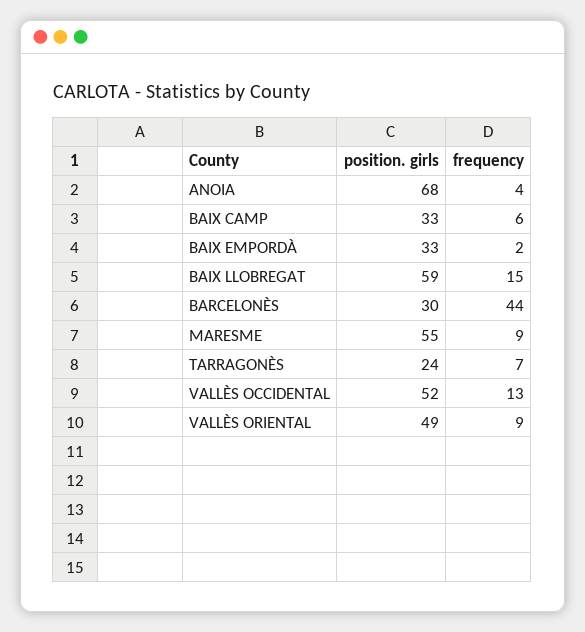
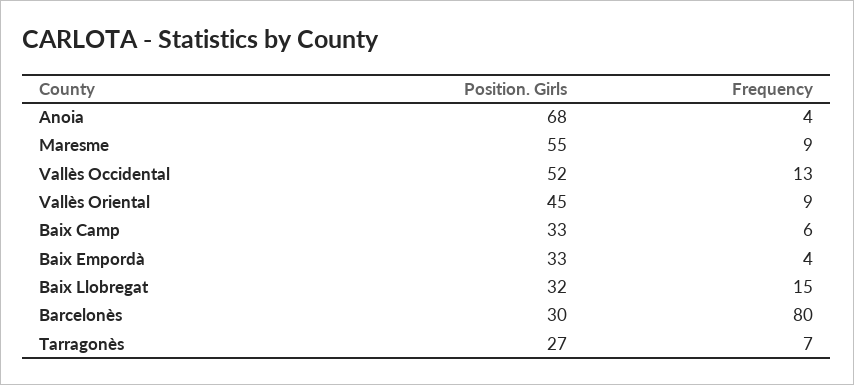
frequency, BAIX EMPORDÀ: 2 -> 4
position. girls, BAIX LLOBREGAT: 59 -> 32
frequency, BARCELONÈS: 44 -> 80
position. girls, TARRAGONÈS: 24 -> 27
position. girls, VALLÈS ORIENTAL: 49 -> 45

